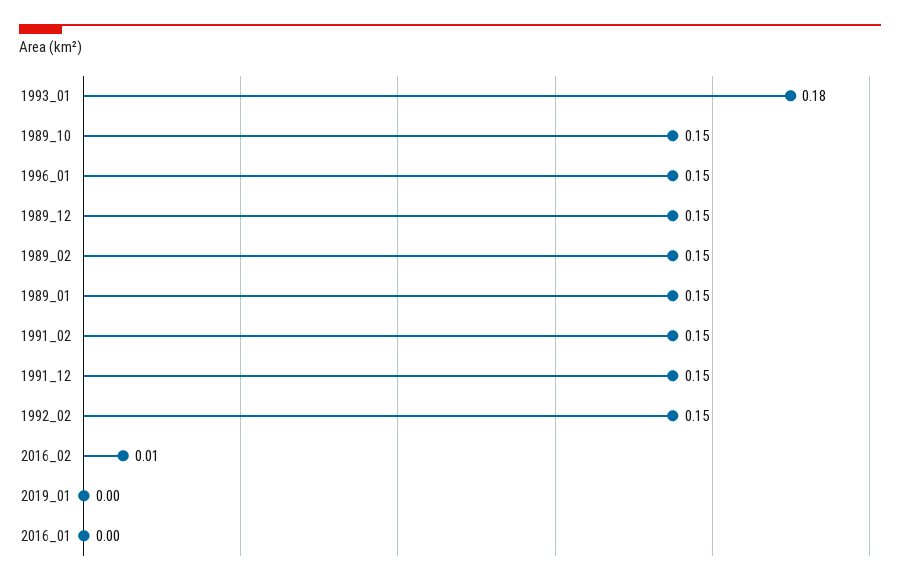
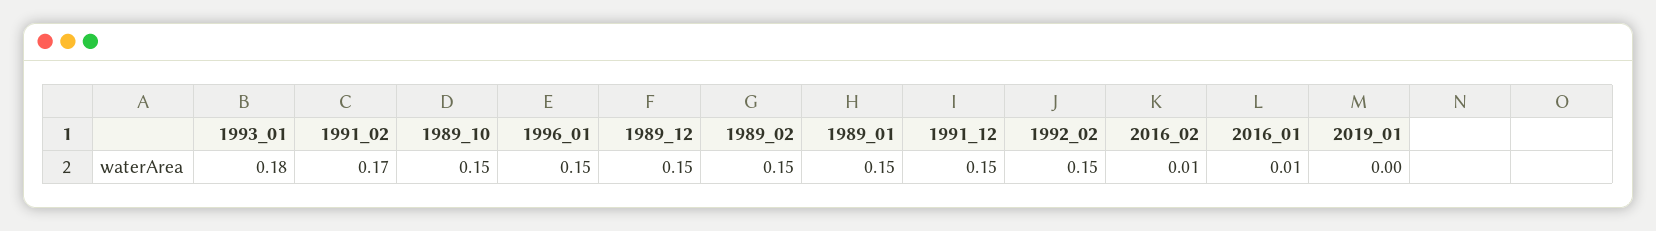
1991_02: 0.15 -> 0.17
2016_01: 0 -> 0.01

